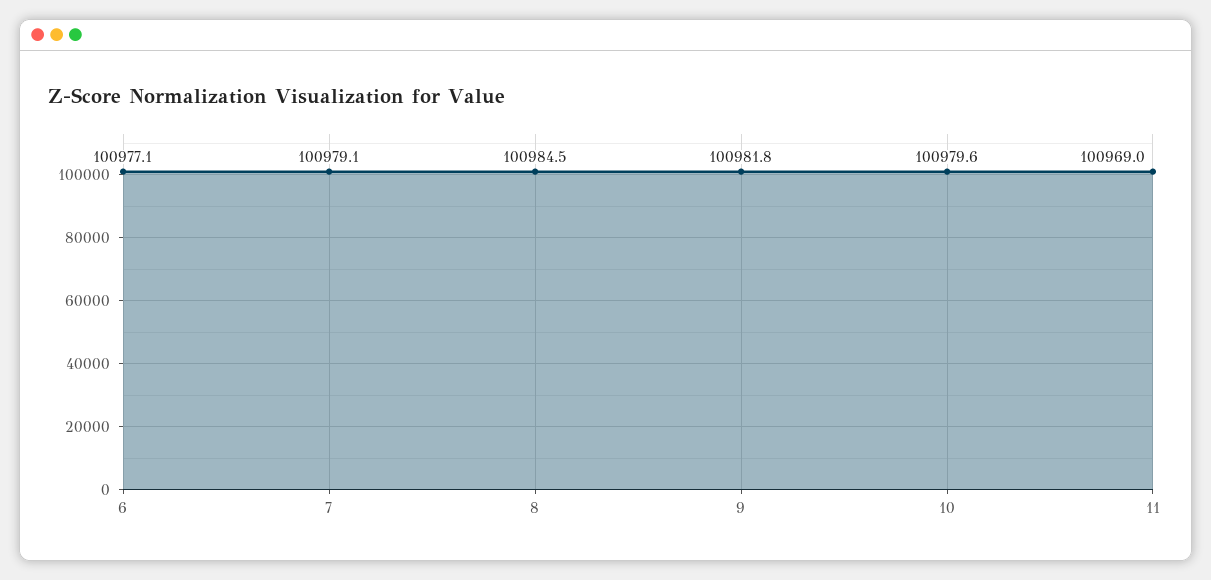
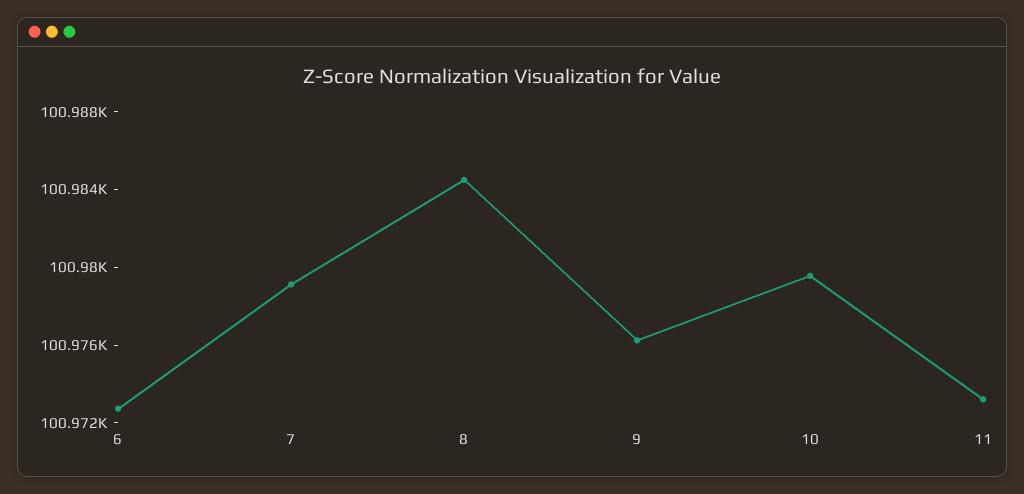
6: 100977.1 -> 100973
9: 100981.8 -> 100976
11: 100969 -> 100973

